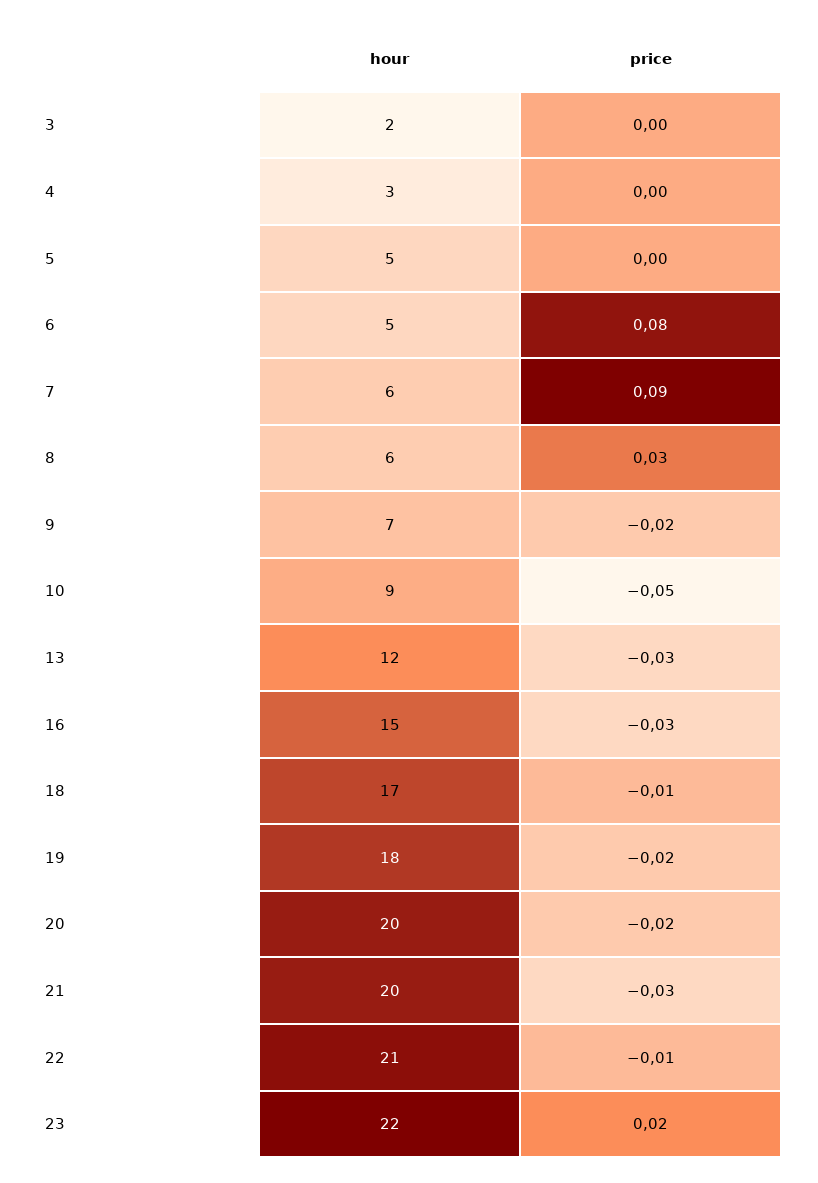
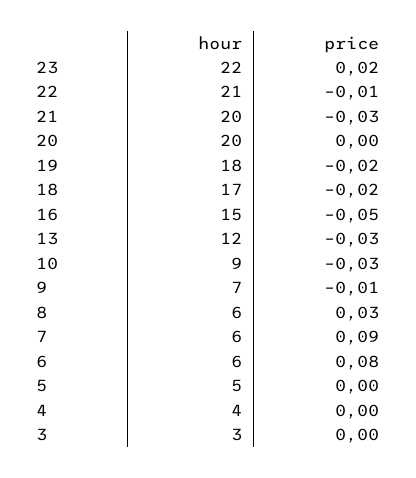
hour, 3: 2 -> 3
hour, 4: 3 -> 4
hour, 6: 5 -> 6
price, 9: -0.02 -> -0.01
price, 10: -0.05 -> -0.03
price, 16: -0.03 -> -0.05
price, 18: -0.01 -> -0.02
price, 20: -0.02 -> 0

